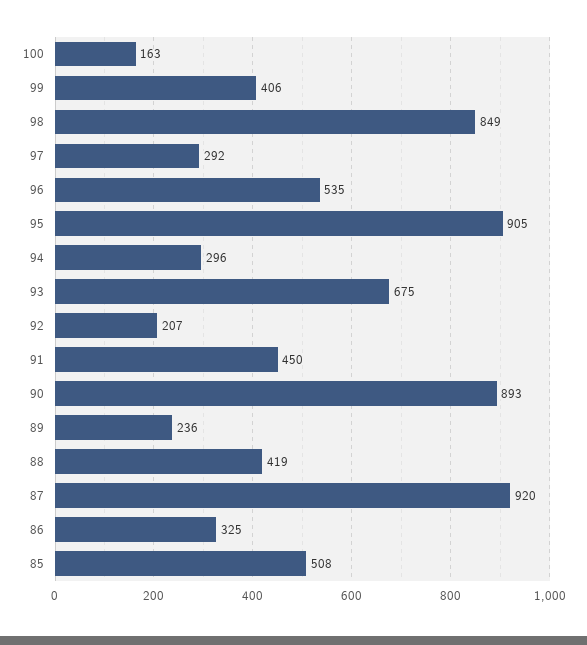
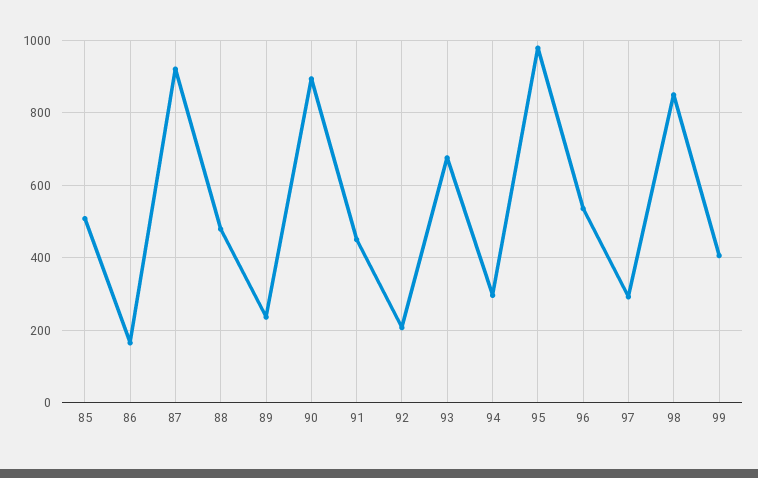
100: 163 -> none
95: 905 -> 980
88: 419 -> 480
86: 325 -> 160

